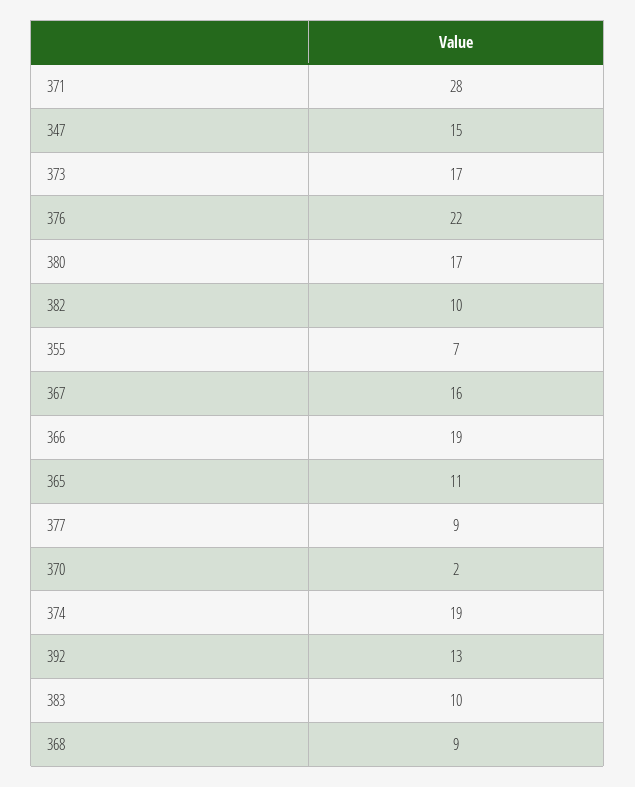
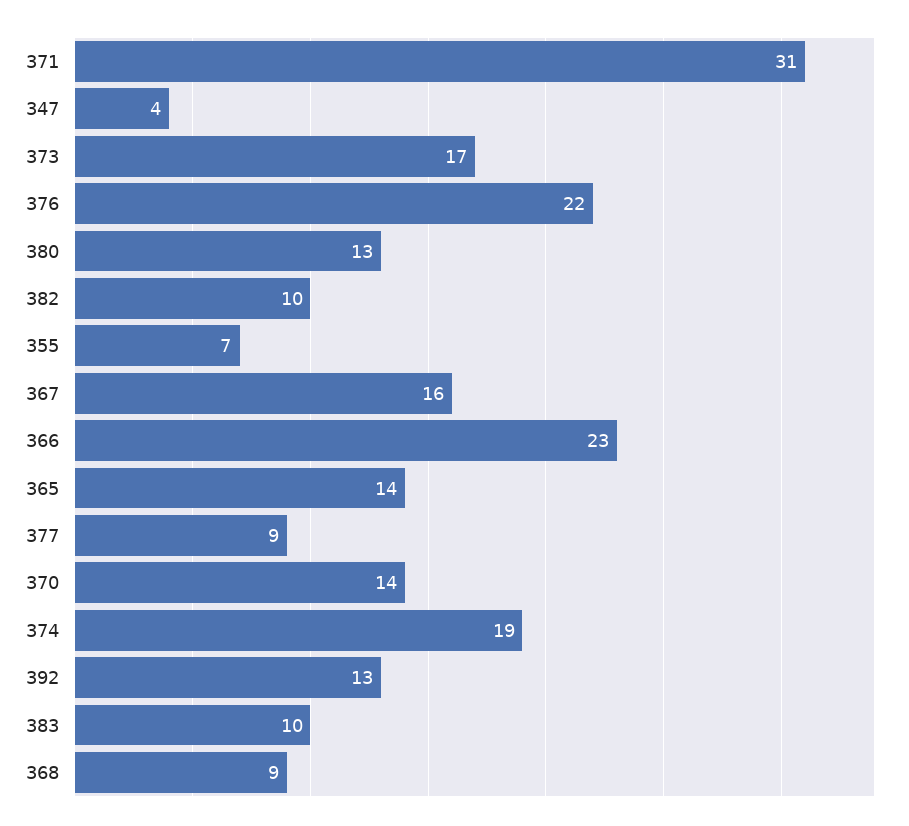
371: 28 -> 31
347: 15 -> 4
380: 17 -> 13
366: 19 -> 23
365: 11 -> 14
370: 2 -> 14

